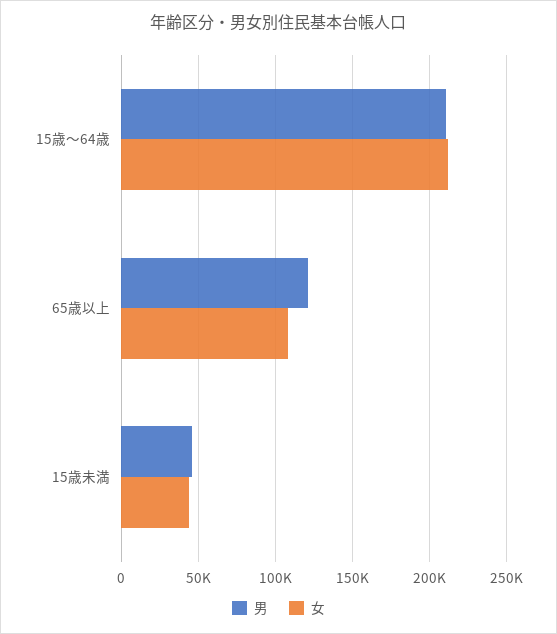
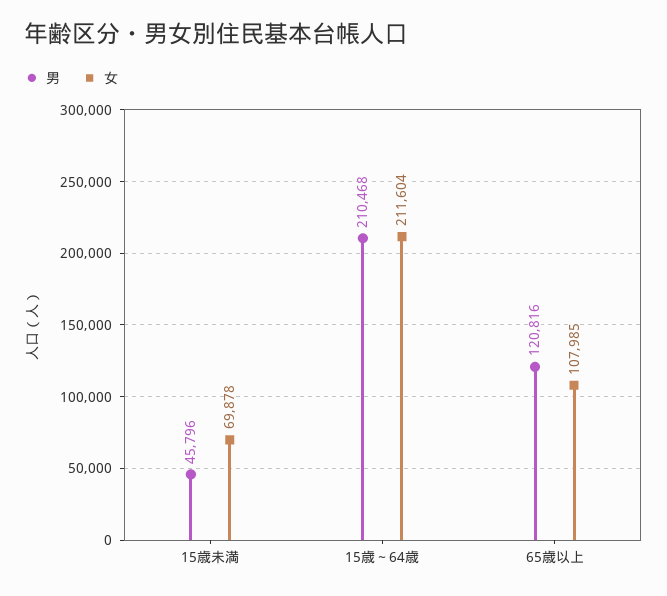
女, 15歳未満: 45000 -> 69878

